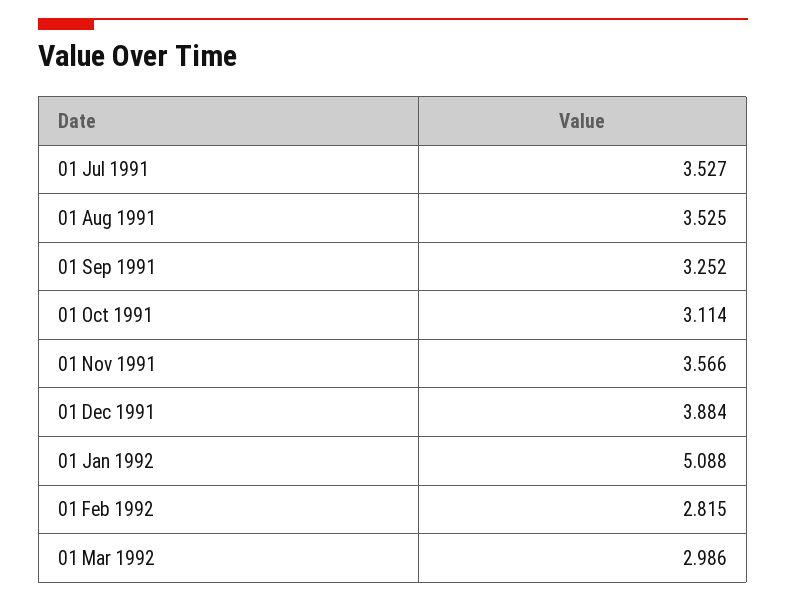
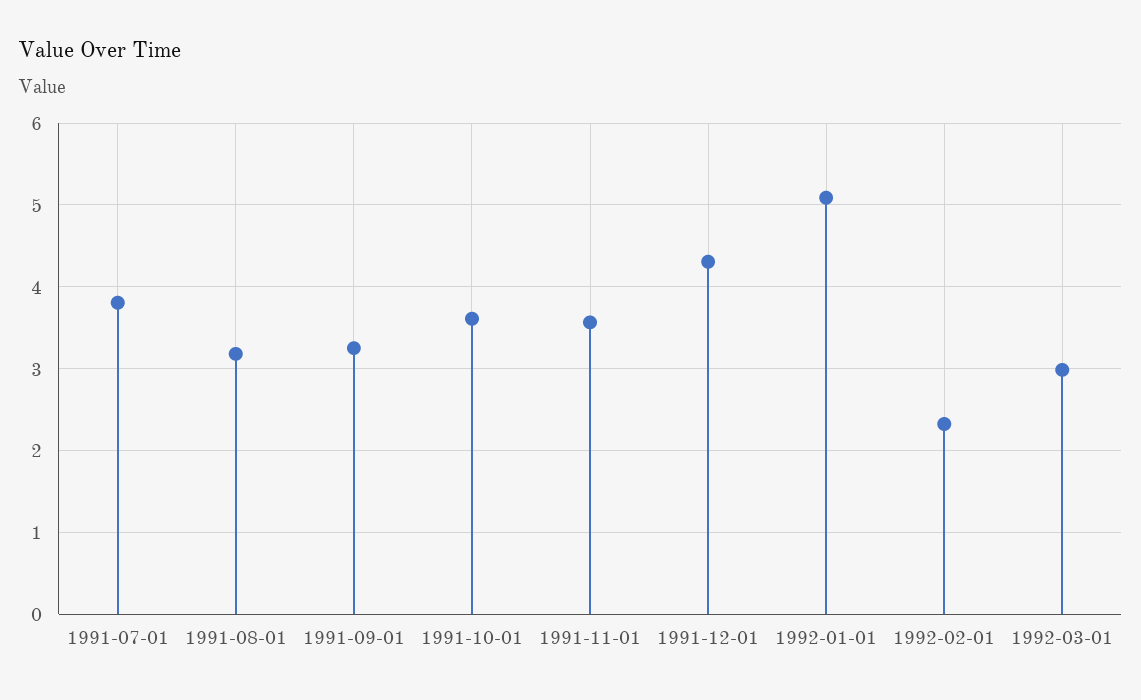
01 Jul 1991: 3.527 -> 3.8
01 Aug 1991: 3.525 -> 3.2
01 Oct 1991: 3.114 -> 3.6
01 Dec 1991: 3.884 -> 4.3
01 Feb 1992: 2.815 -> 2.3

